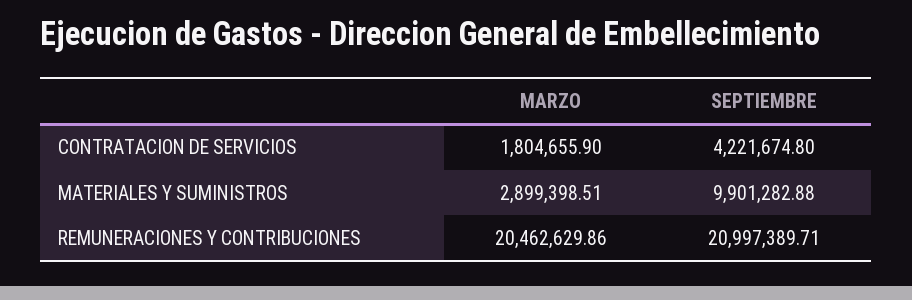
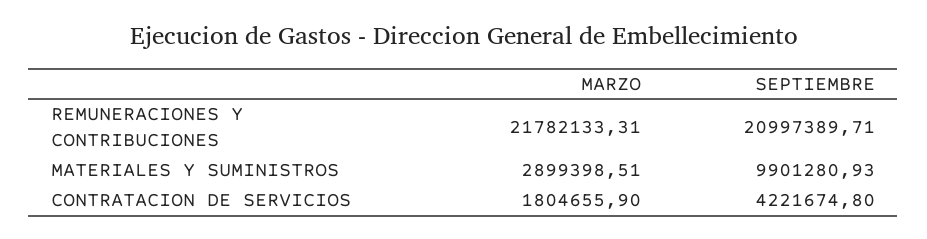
SEPTIEMBRE, MATERIALES Y SUMINISTROS: 9901282.88 -> 9901280.93
MARZO, REMUNERACIONES Y CONTRIBUCIONES: 20462629.86 -> 21782133.31

